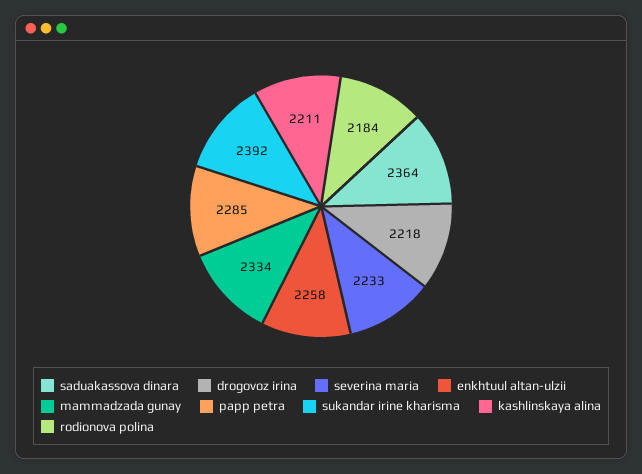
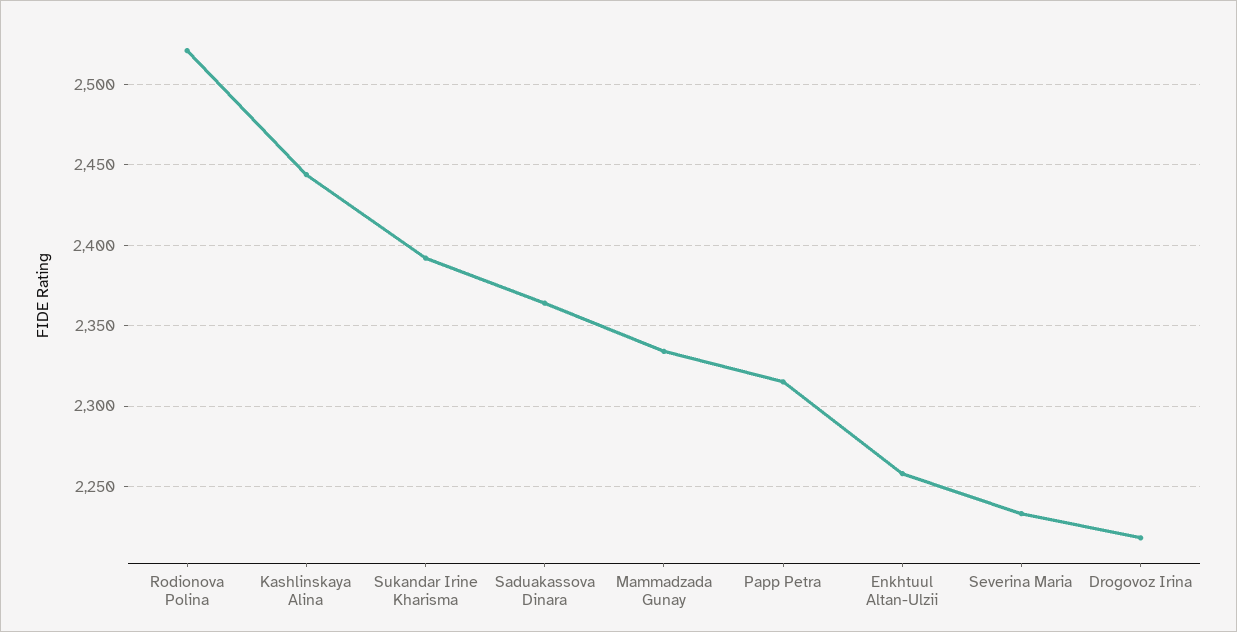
papp petra: 2285 -> 2315
kashlinskaya alina: 2211 -> 2445
rodionova polina: 2184 -> 2520

